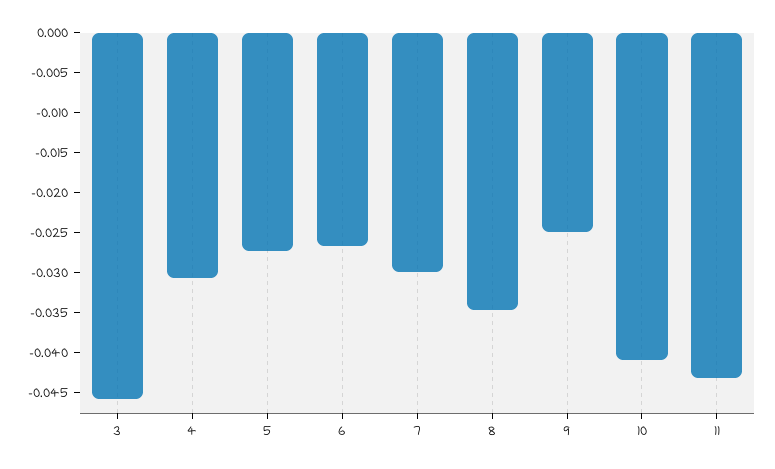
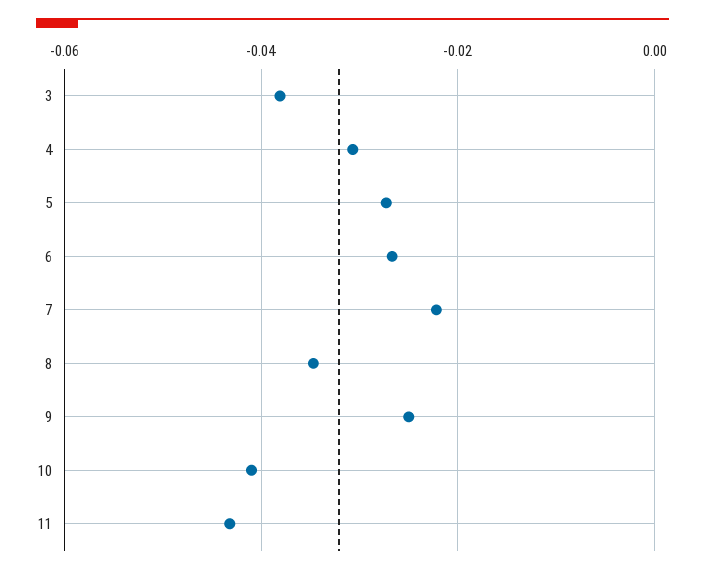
3: -0.045 -> -0.038
7: -0.03 -> -0.022

